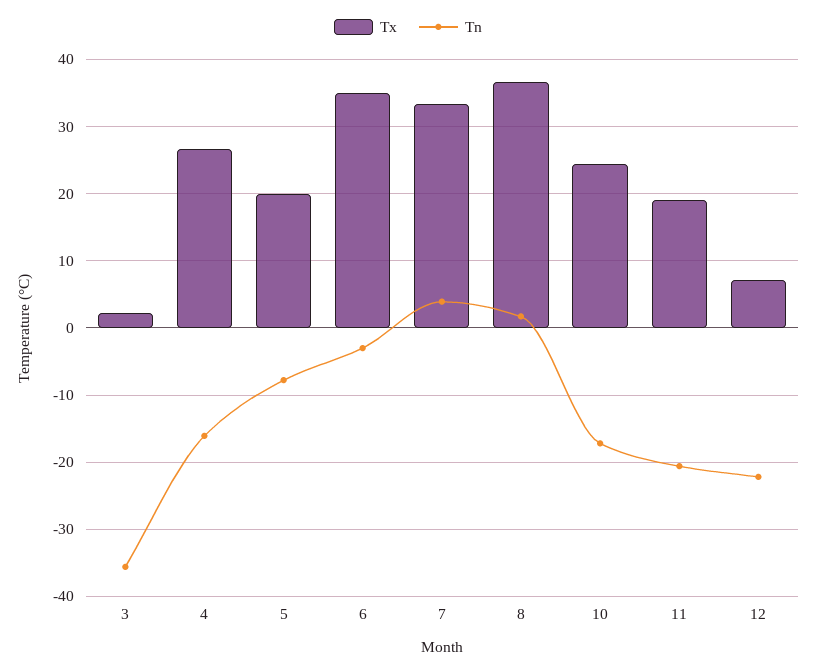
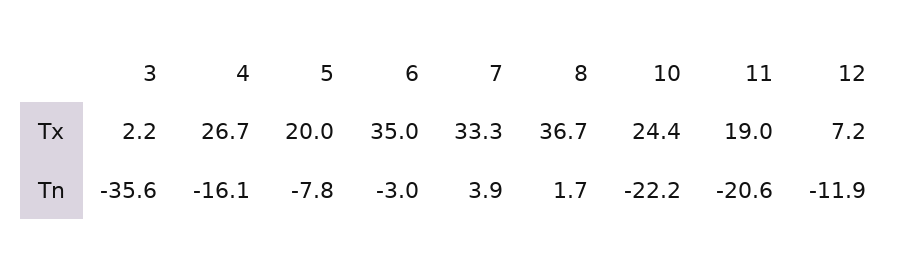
Tn, 10: -17 -> -22.2
Tn, 12: -22 -> -11.9

